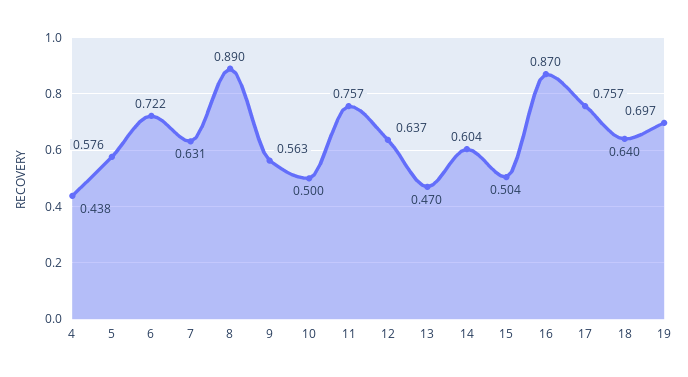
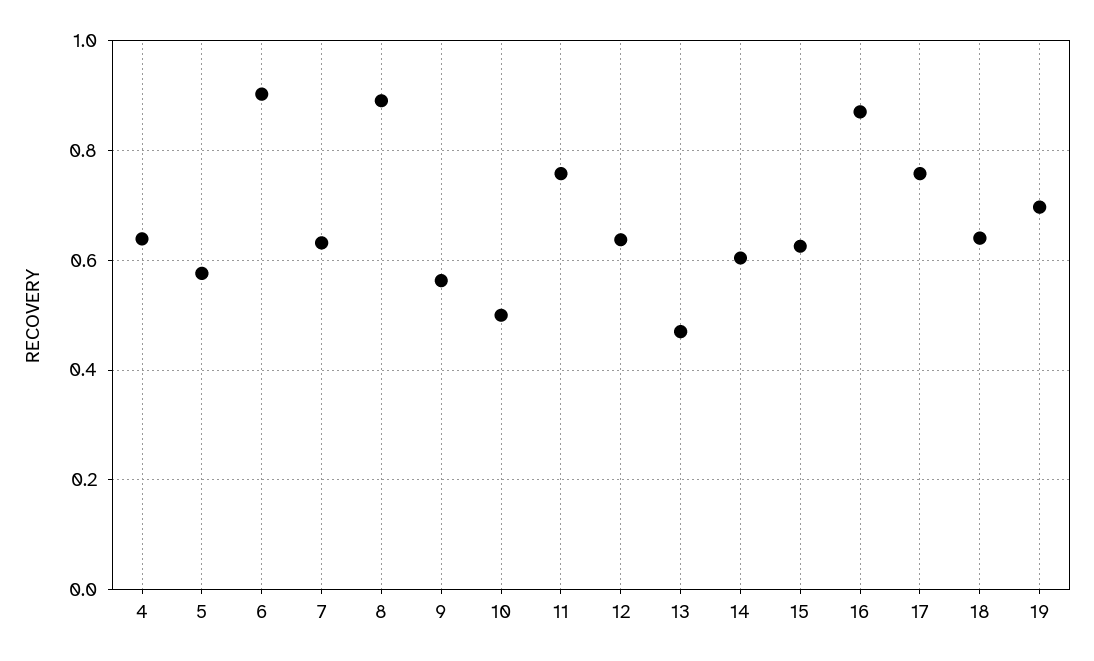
4: 0.438 -> 0.64
6: 0.722 -> 0.9
15: 0.504 -> 0.62

